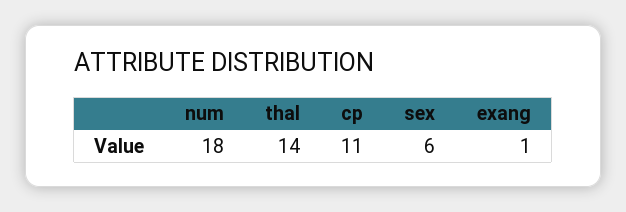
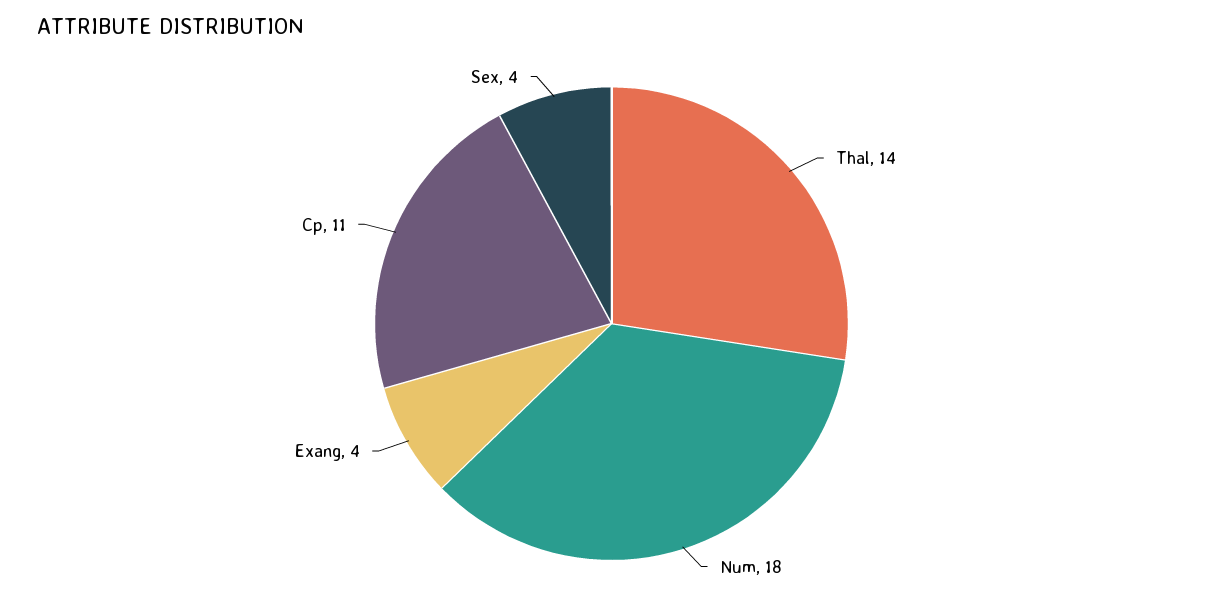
sex: 6 -> 4
exang: 1 -> 4

